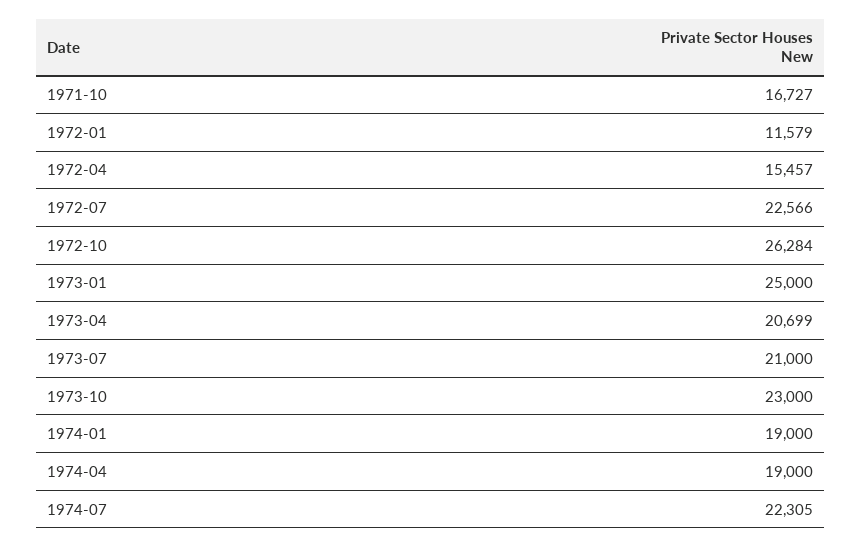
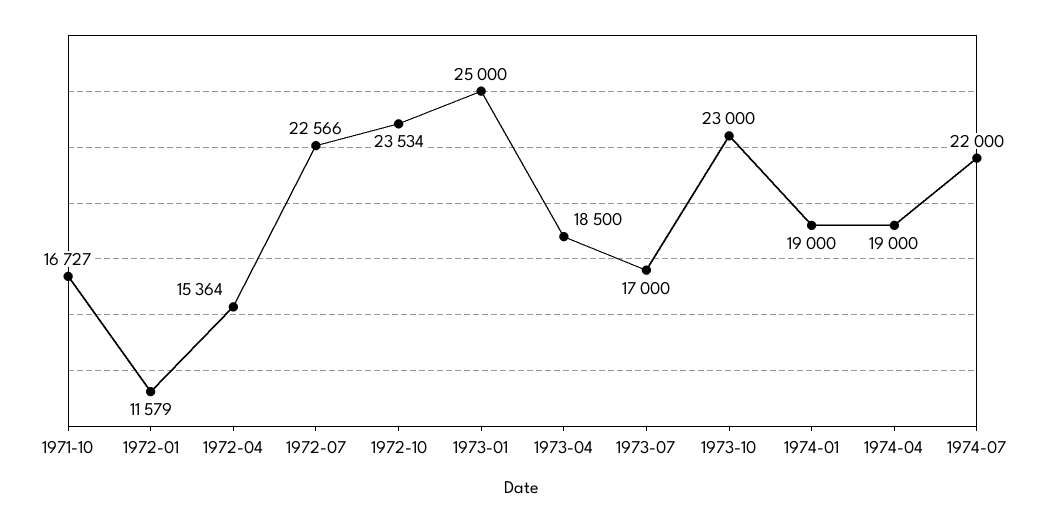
1972-04: 15457 -> 15364
1972-10: 26284 -> 23534
1973-04: 20699 -> 18500
1973-07: 21000 -> 17000
1974-07: 22305 -> 22000

